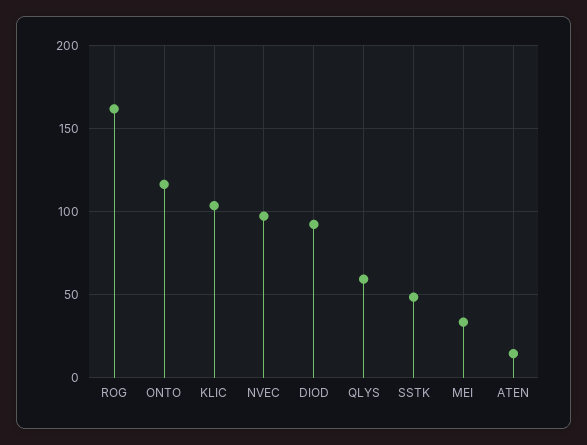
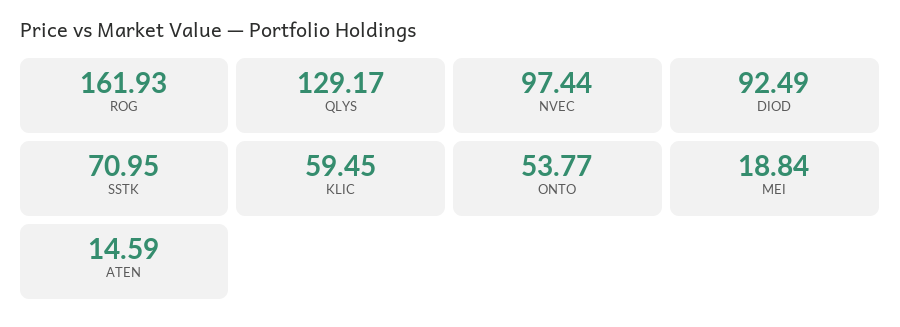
ONTO: 115 -> 53.77
KLIC: 105 -> 59.45
QLYS: 60 -> 129.17
SSTK: 50 -> 70.95
MEI: 35 -> 18.84

